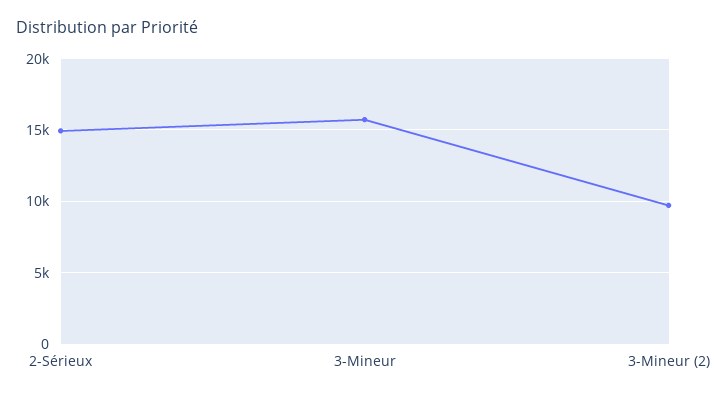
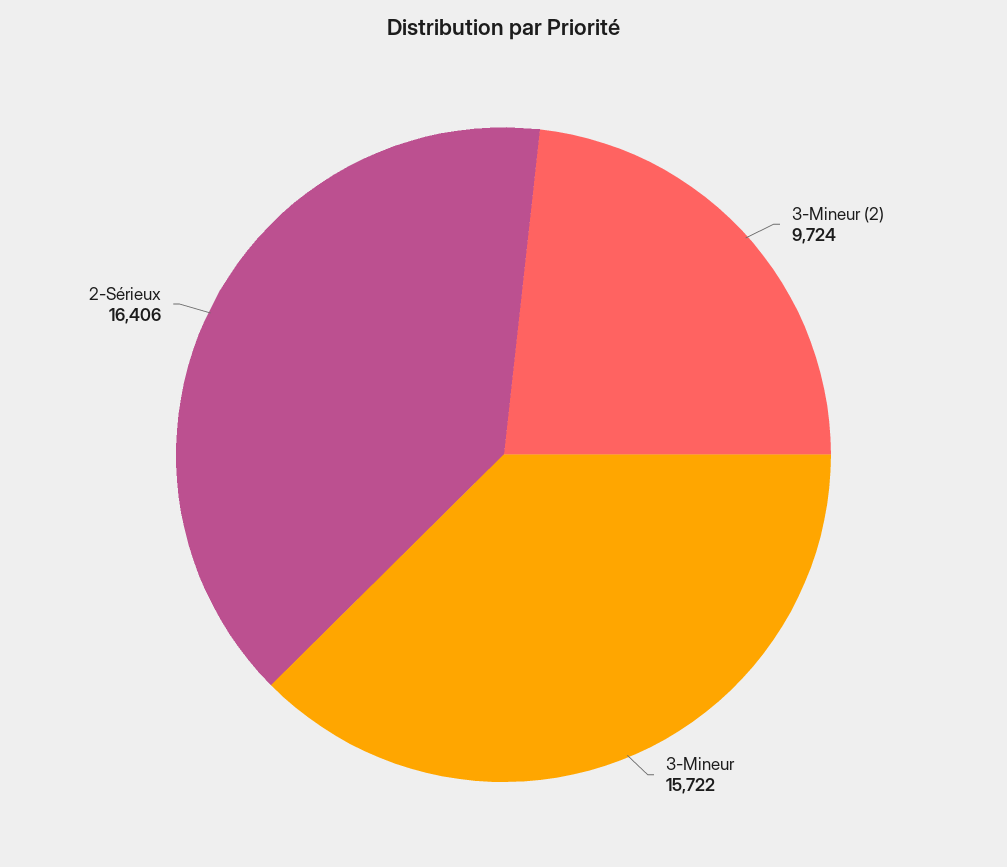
2-Sérieux: 15000 -> 16406

